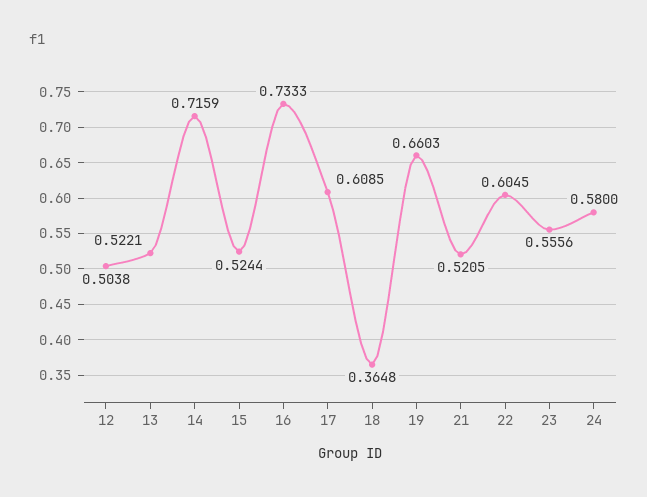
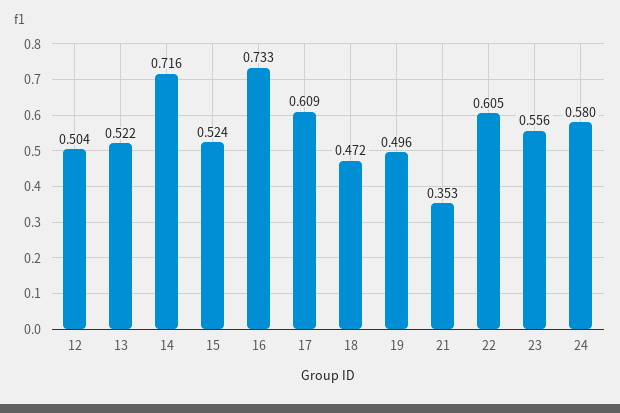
18: 0.3648 -> 0.472
19: 0.6603 -> 0.496
21: 0.5205 -> 0.353

